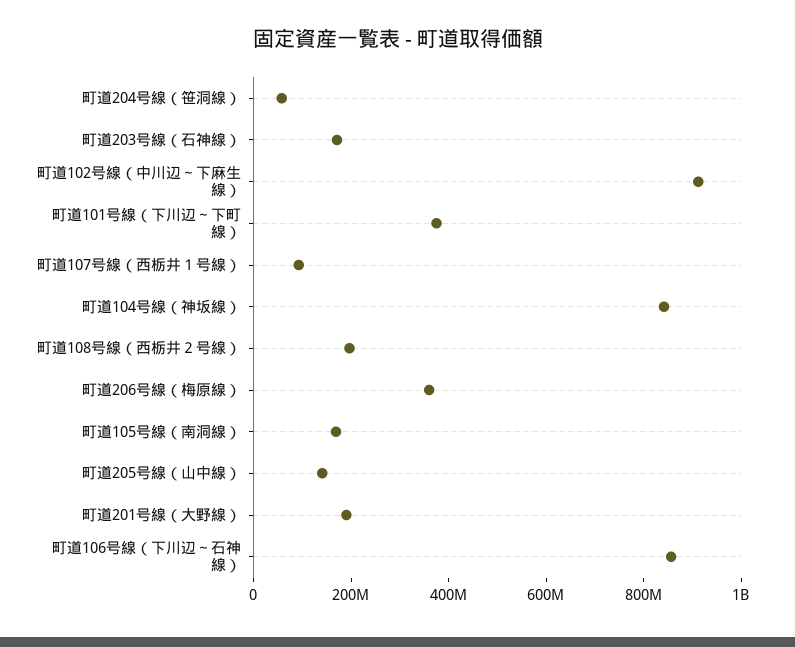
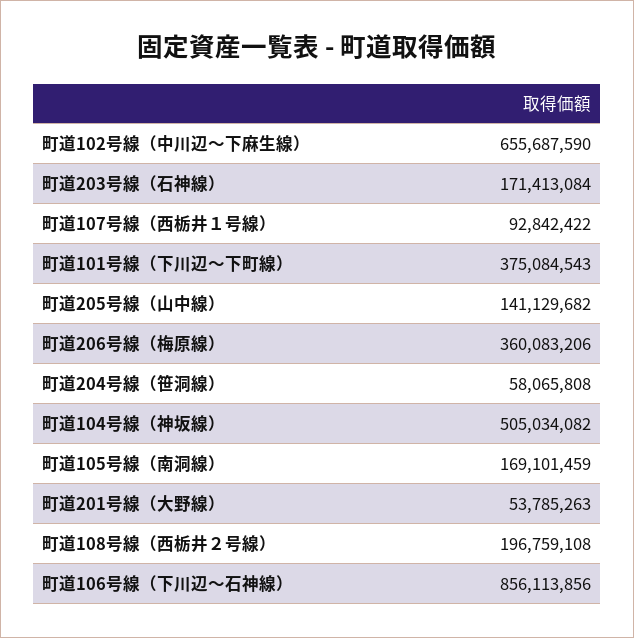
町道102号線（中川辺～下麻生線）: 900000000 -> 655687590
町道104号線（神坂線）: 850000000 -> 505034082
町道201号線（大野線）: 200000000 -> 53785263

